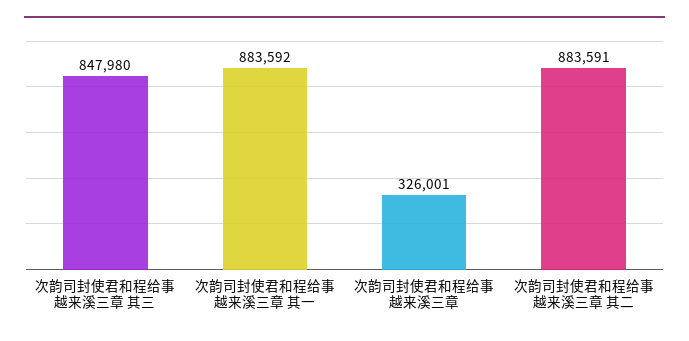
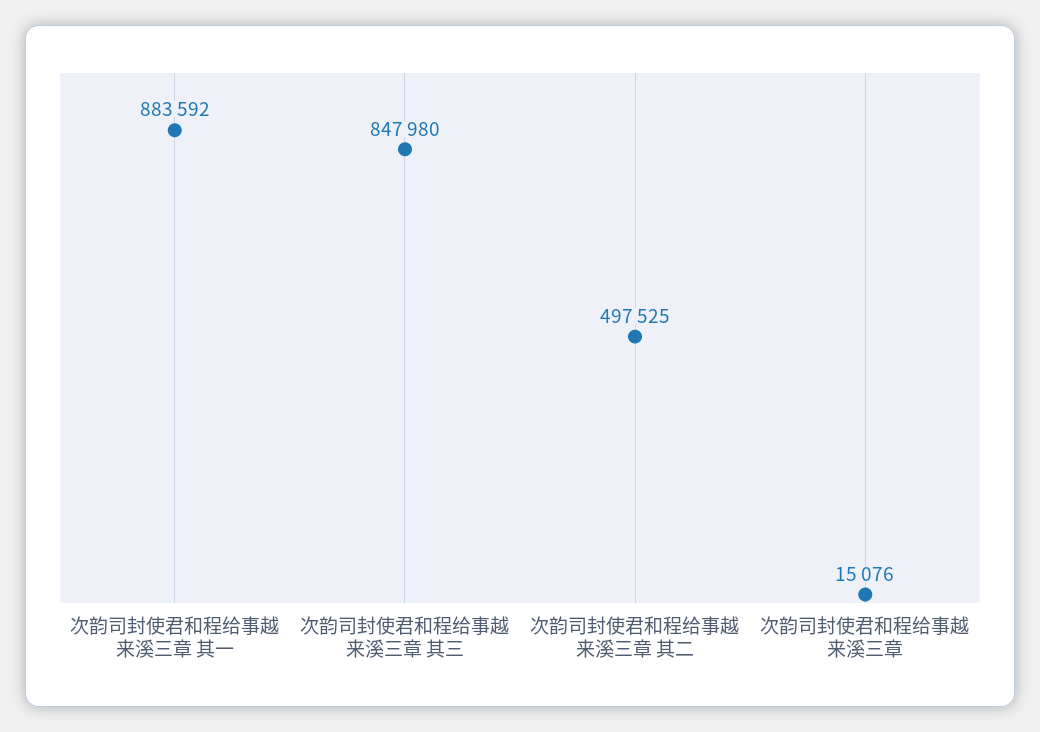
次韵司封使君和程给事越来溪三章: 326001 -> 15076
次韵司封使君和程给事越来溪三章 其二: 883591 -> 497525

